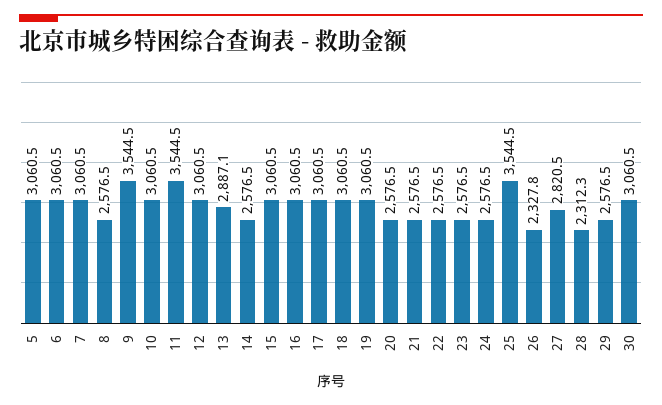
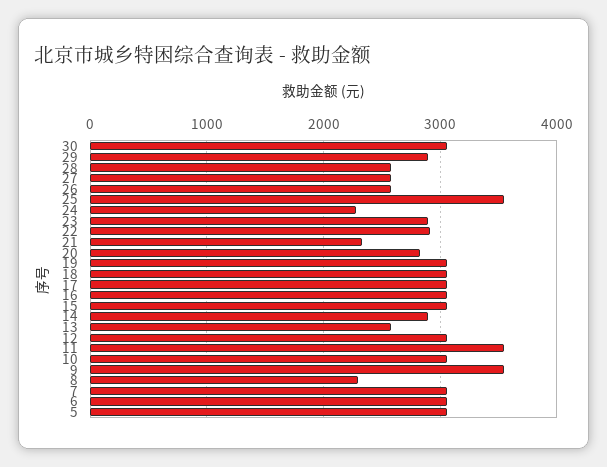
8: 2576.5 -> 2300
13: 2887.1 -> 2600
14: 2576.5 -> 2900
20: 2576.5 -> 2800
21: 2576.5 -> 2300
22: 2576.5 -> 2900
23: 2576.5 -> 2900
24: 2576.5 -> 2300
26: 2327.8 -> 2600
27: 2820.5 -> 2600
28: 2312.3 -> 2600
29: 2576.5 -> 2900

